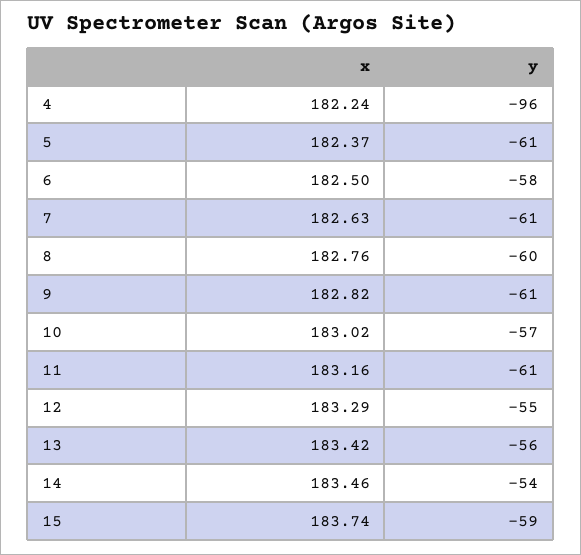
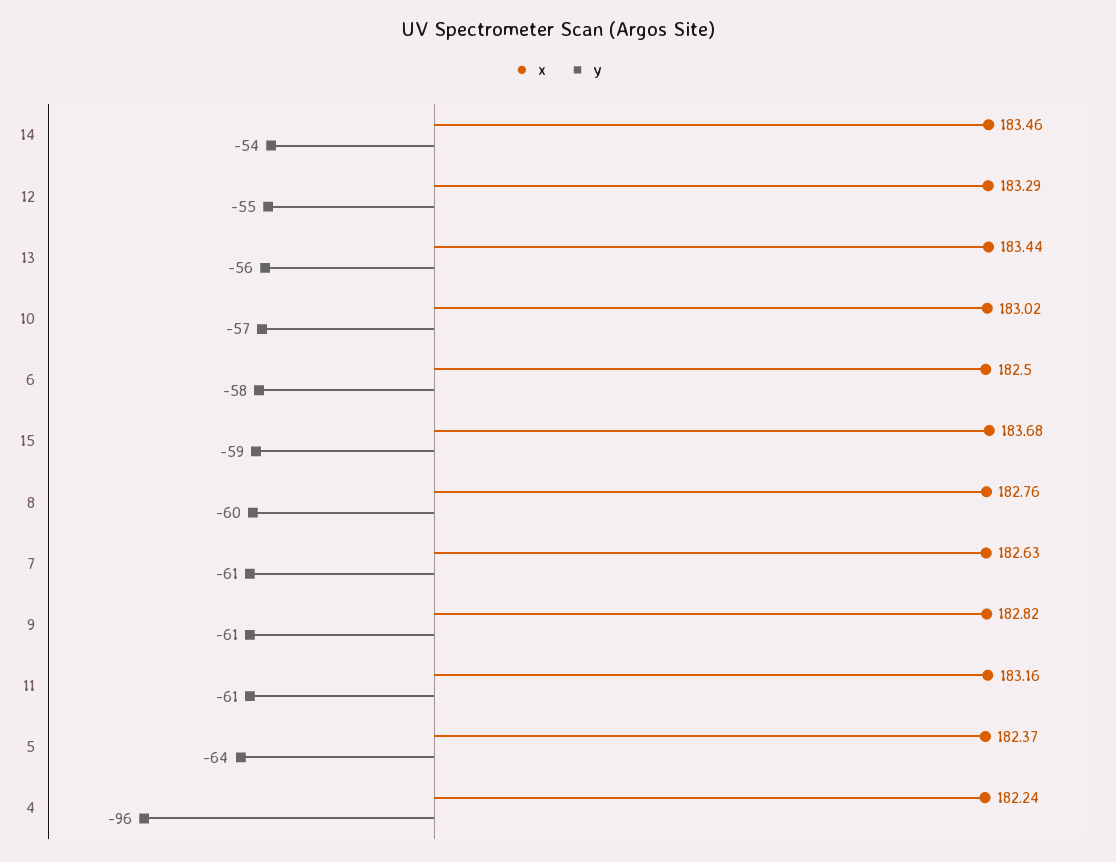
y, 5: -61 -> -64
x, 13: 183.42 -> 183.44
x, 15: 183.74 -> 183.68

